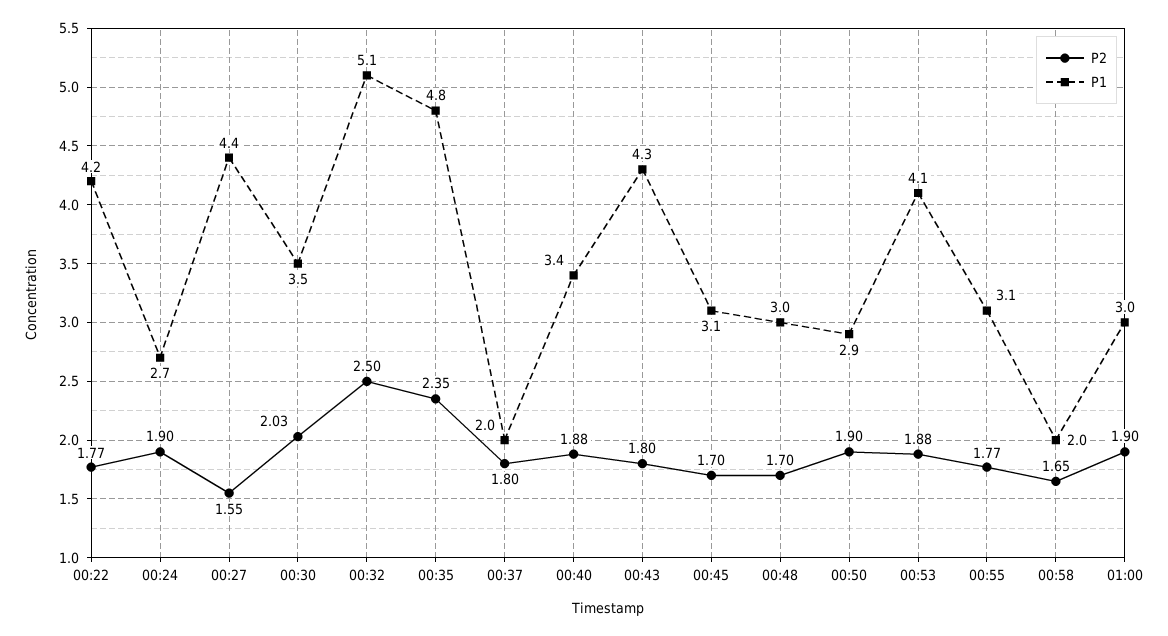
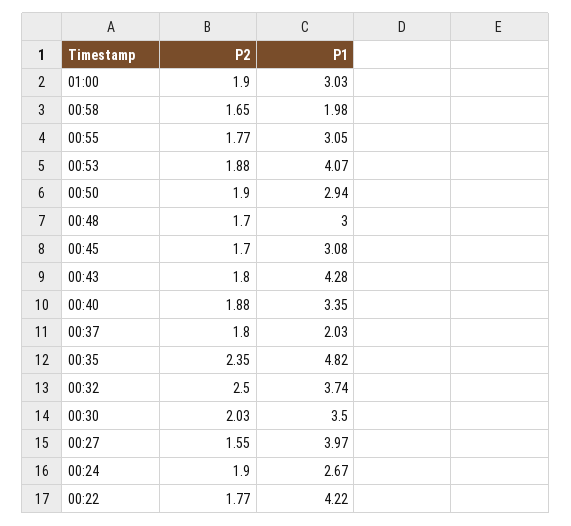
P1, 00:27: 4.4 -> 3.97
P1, 00:32: 5.1 -> 3.74

